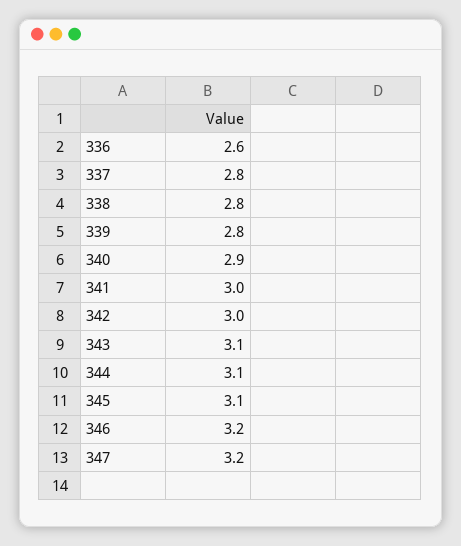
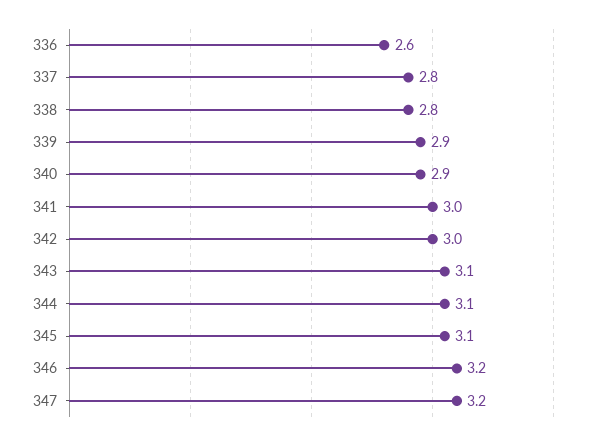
339: 2.8 -> 2.9

